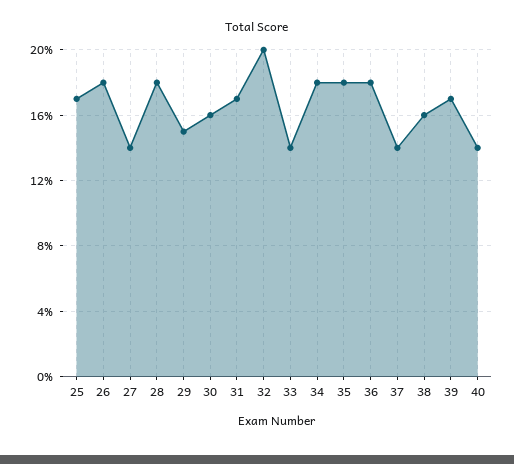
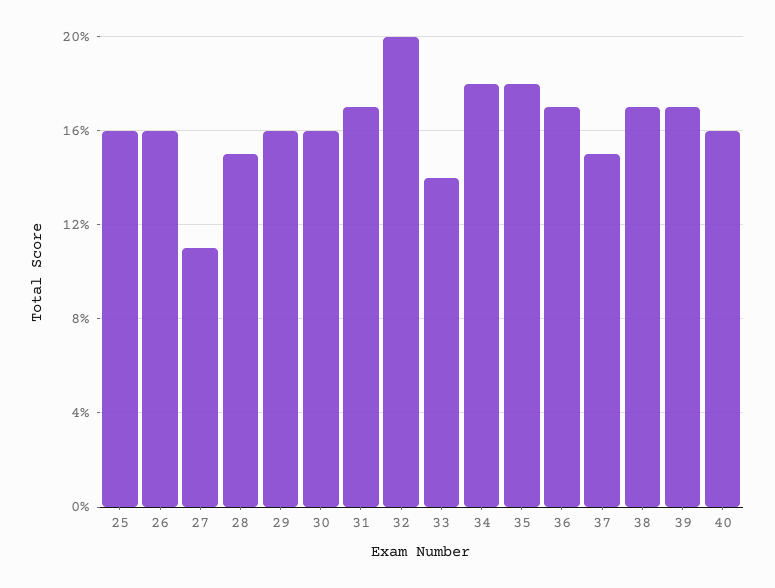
25: 17 -> 16
26: 18 -> 16
27: 14 -> 11
28: 18 -> 15
29: 15 -> 16
36: 18 -> 17
37: 14 -> 15
38: 16 -> 17
40: 14 -> 16

